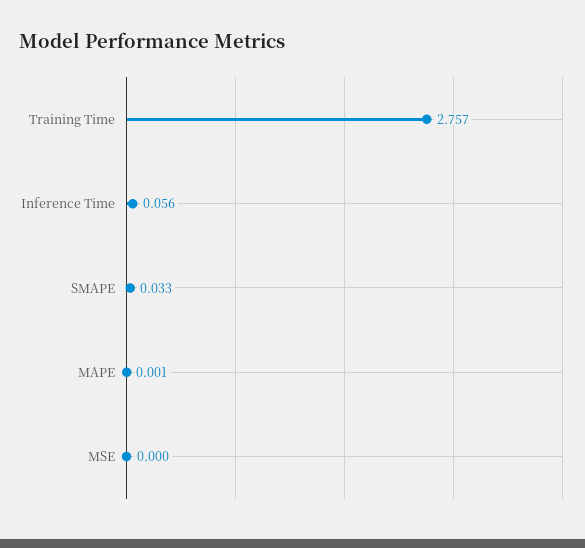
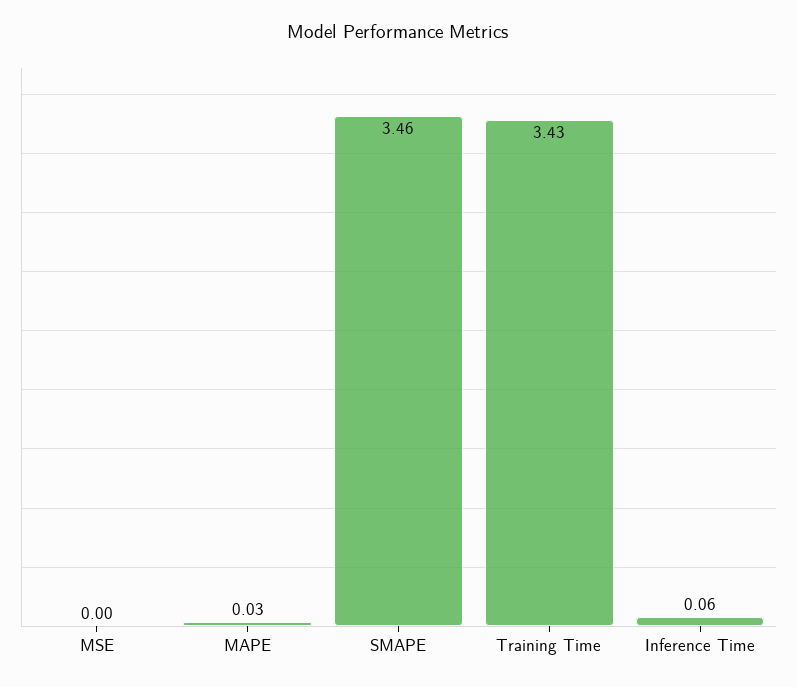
Training Time: 2.757 -> 3.43
SMAPE: 0.033 -> 3.46
MAPE: 0.001 -> 0.03

